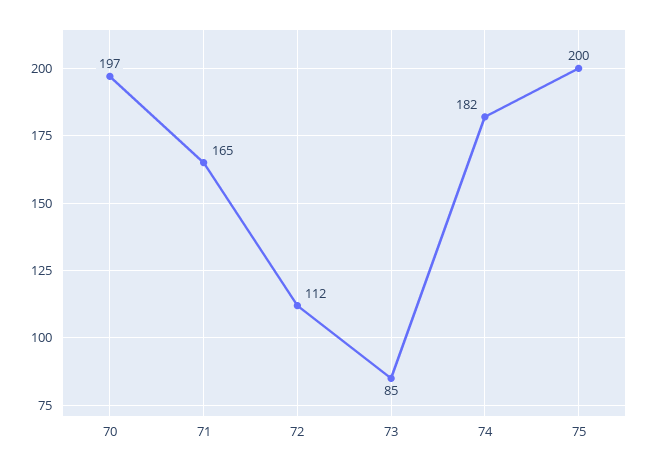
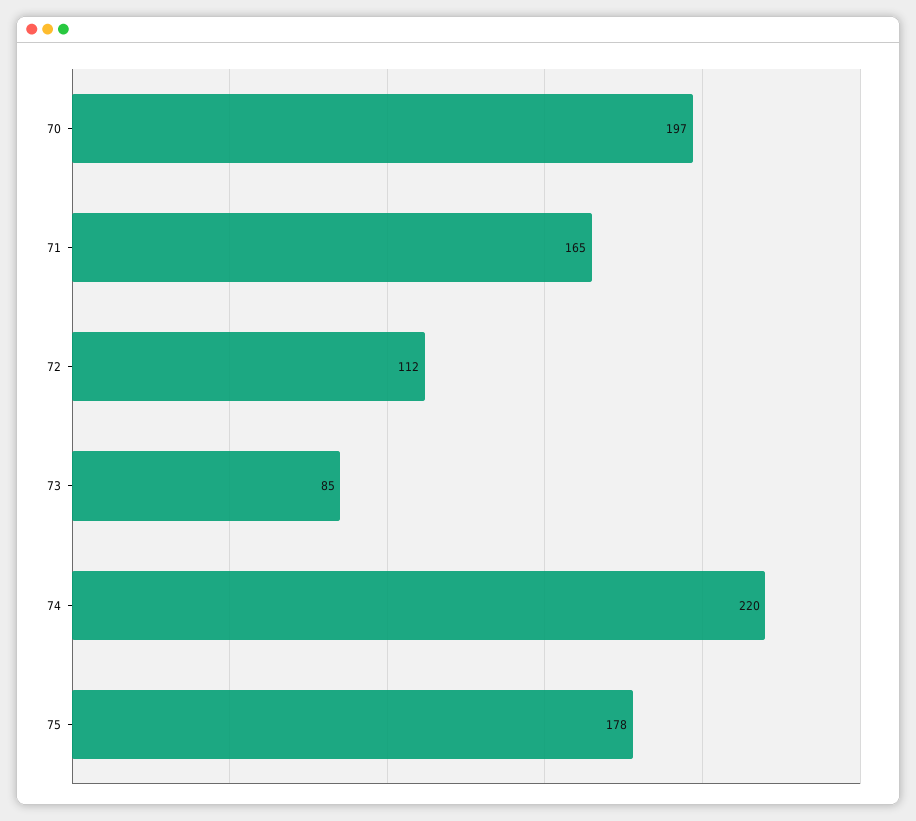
74: 182 -> 220
75: 200 -> 178

